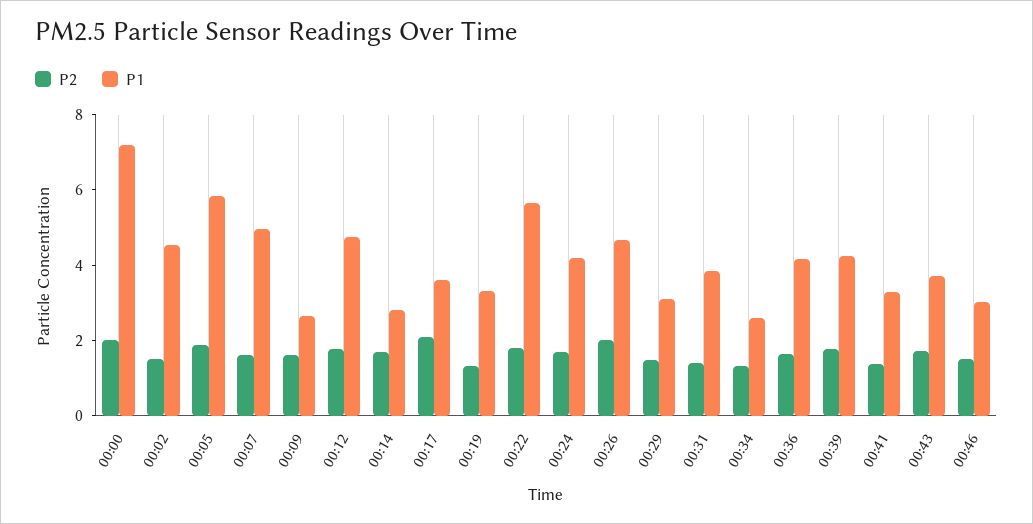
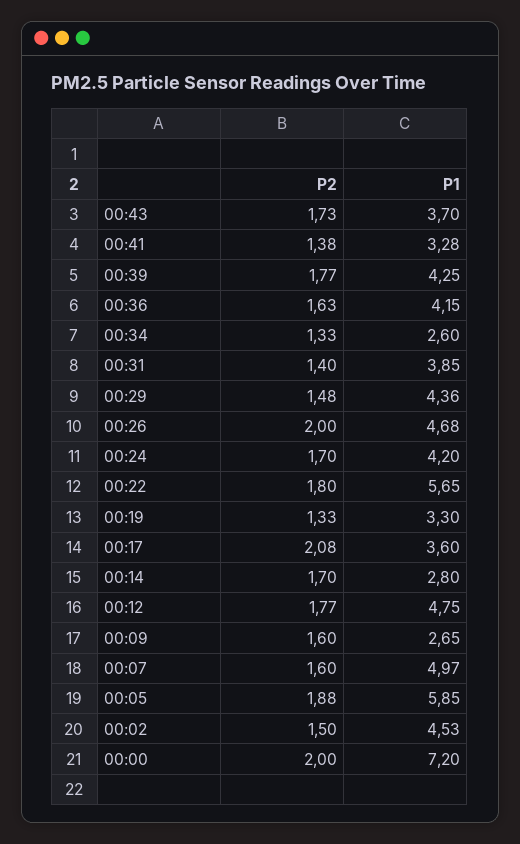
P1, 00:29: 3 -> 4.36
P2, 00:46: 1.5 -> none
P1, 00:46: 3 -> none

